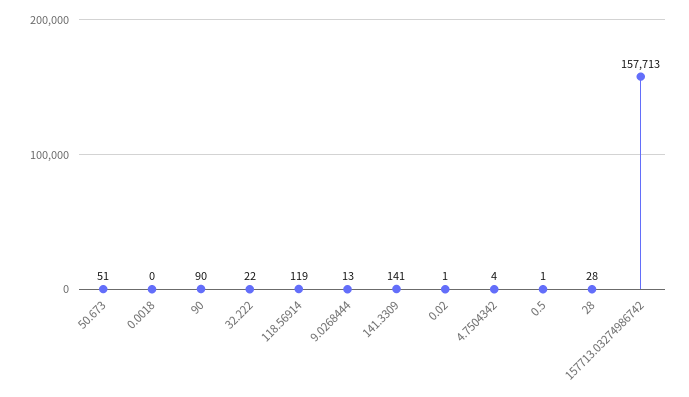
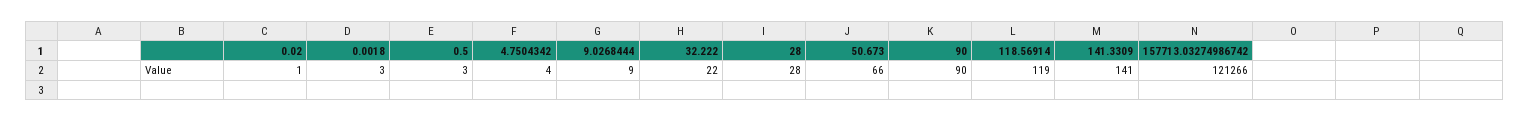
50.673: 51 -> 66
0.0018: 0 -> 3
9.0268444: 13 -> 9
0.5: 1 -> 3
157713.03274986742: 157713 -> 121266

